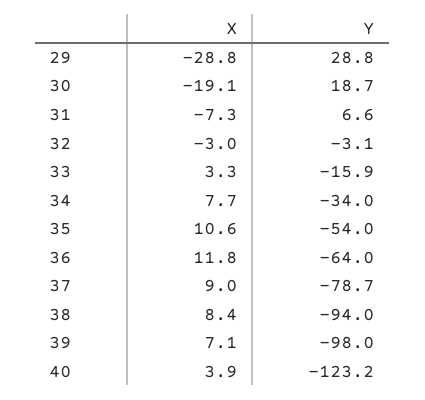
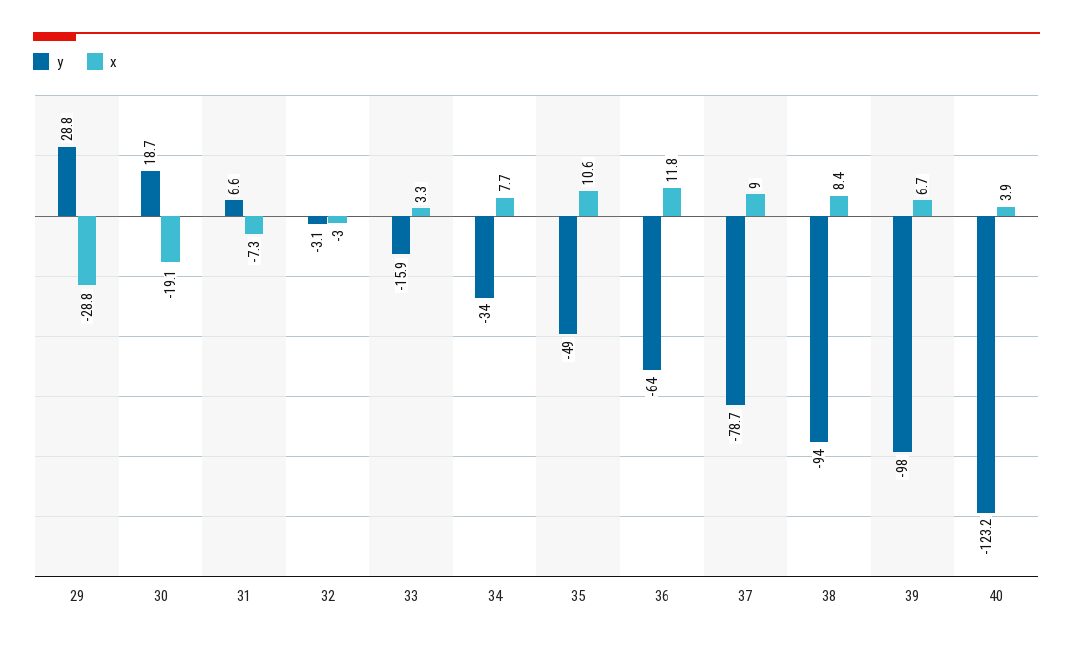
Y, 35: -54 -> -49
X, 39: 7.1 -> 6.7

